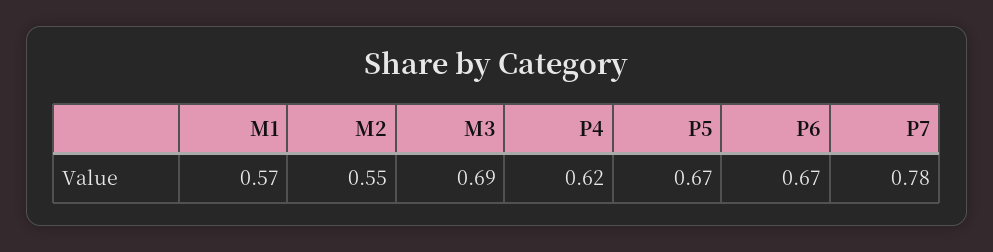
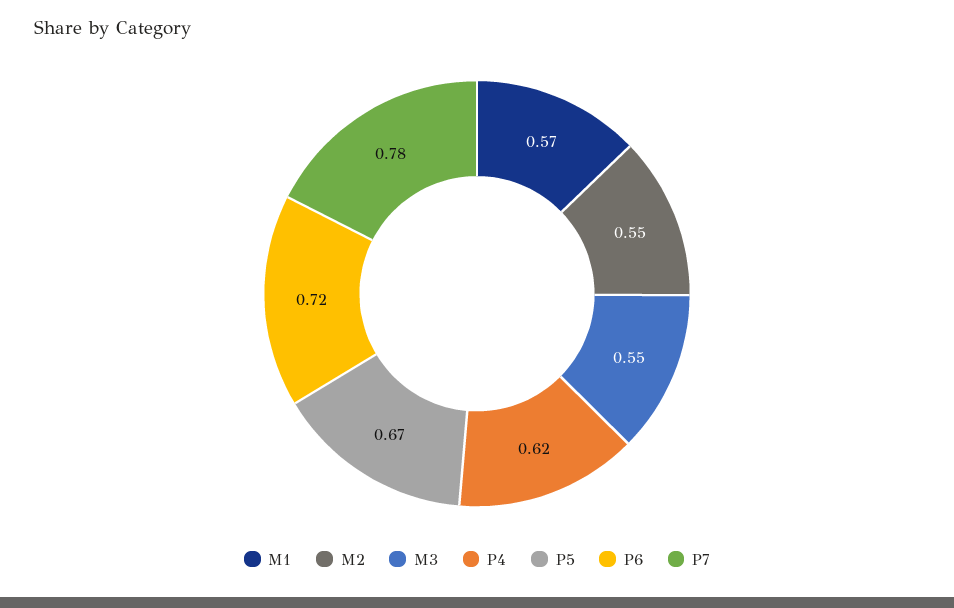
M3: 0.69 -> 0.55
P6: 0.67 -> 0.72

